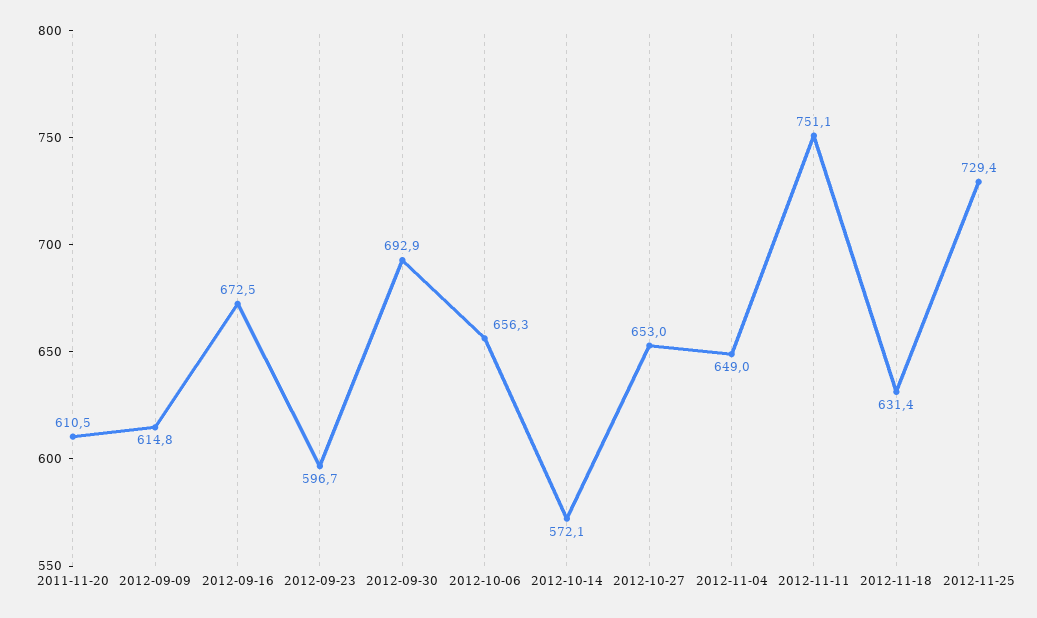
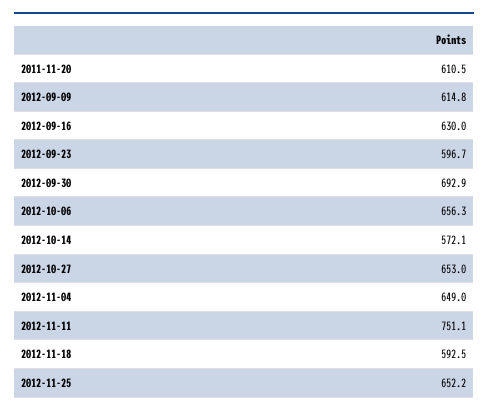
2012-09-16: 672.5 -> 630
2012-11-18: 631.4 -> 592.5
2012-11-25: 729.4 -> 652.2

